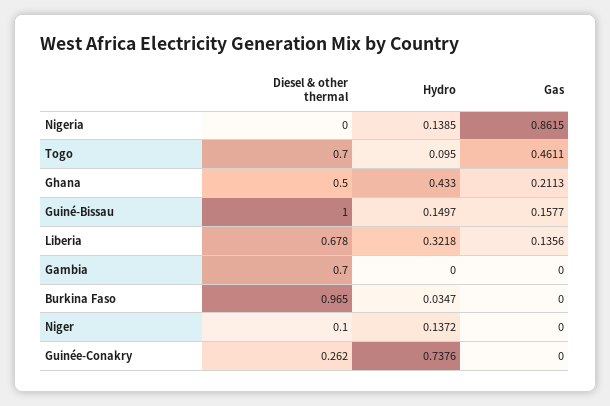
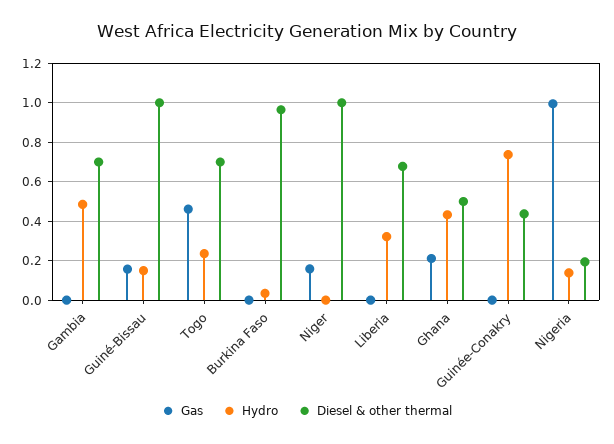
Diesel & other thermal, Nigeria: 0 -> 0.2
Gas, Nigeria: 0.8615 -> 1
Hydro, Togo: 0.095 -> 0.25
Gas, Liberia: 0.1356 -> 0
Hydro, Gambia: 0 -> 0.5
Diesel & other thermal, Niger: 0.1 -> 1
Hydro, Niger: 0.1372 -> 0
Gas, Niger: 0 -> 0.15
Diesel & other thermal, Guinée-Conakry: 0.262 -> 0.45

